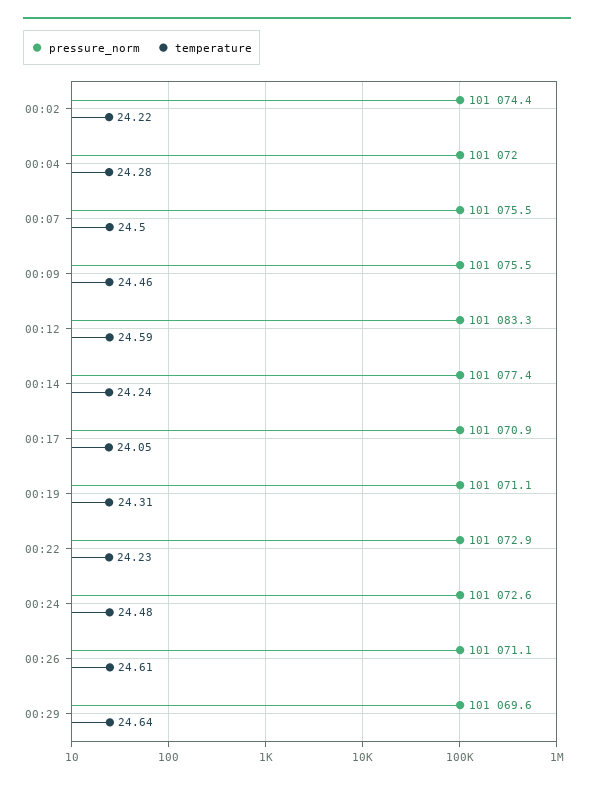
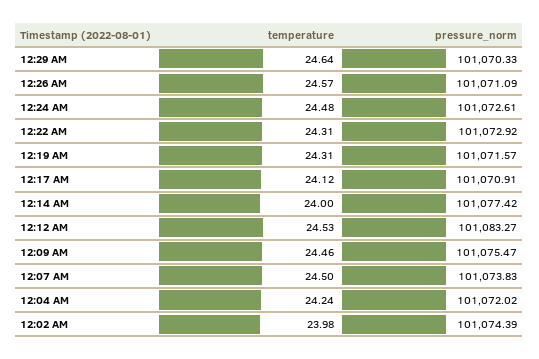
temperature, 00:02: 24.22 -> 23.98
temperature, 00:04: 24.28 -> 24.24
pressure_norm, 00:07: 101075.5 -> 101073.83
temperature, 00:12: 24.59 -> 24.53
temperature, 00:14: 24.24 -> 24
temperature, 00:17: 24.05 -> 24.12
pressure_norm, 00:19: 101071.1 -> 101071.57
temperature, 00:22: 24.23 -> 24.31
temperature, 00:26: 24.61 -> 24.57
pressure_norm, 00:29: 101069.6 -> 101070.33

